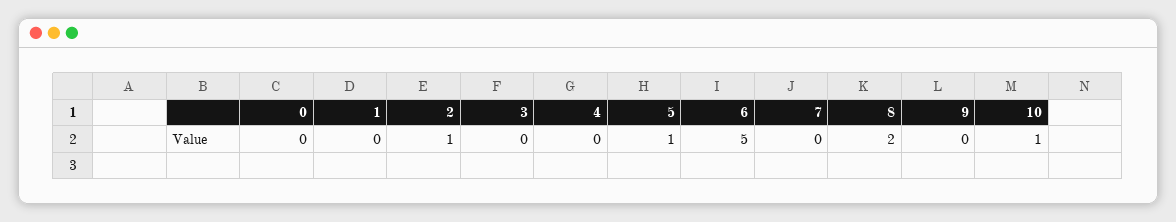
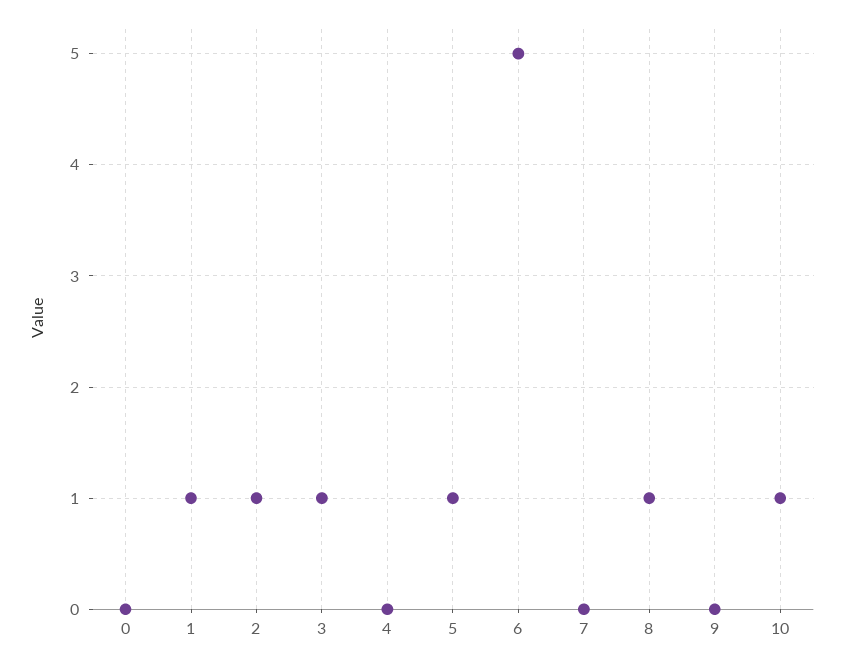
1: 0 -> 1
3: 0 -> 1
8: 2 -> 1

